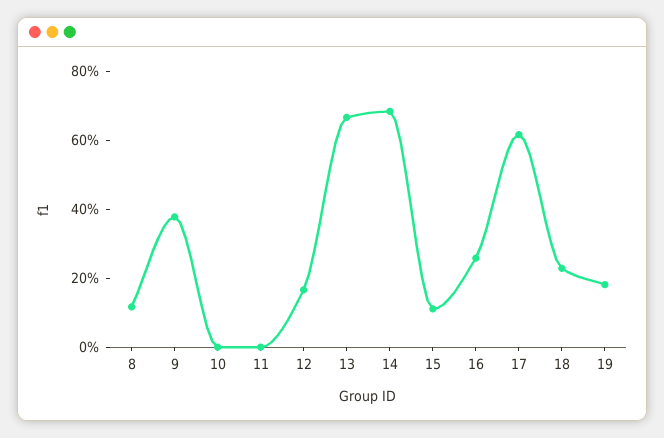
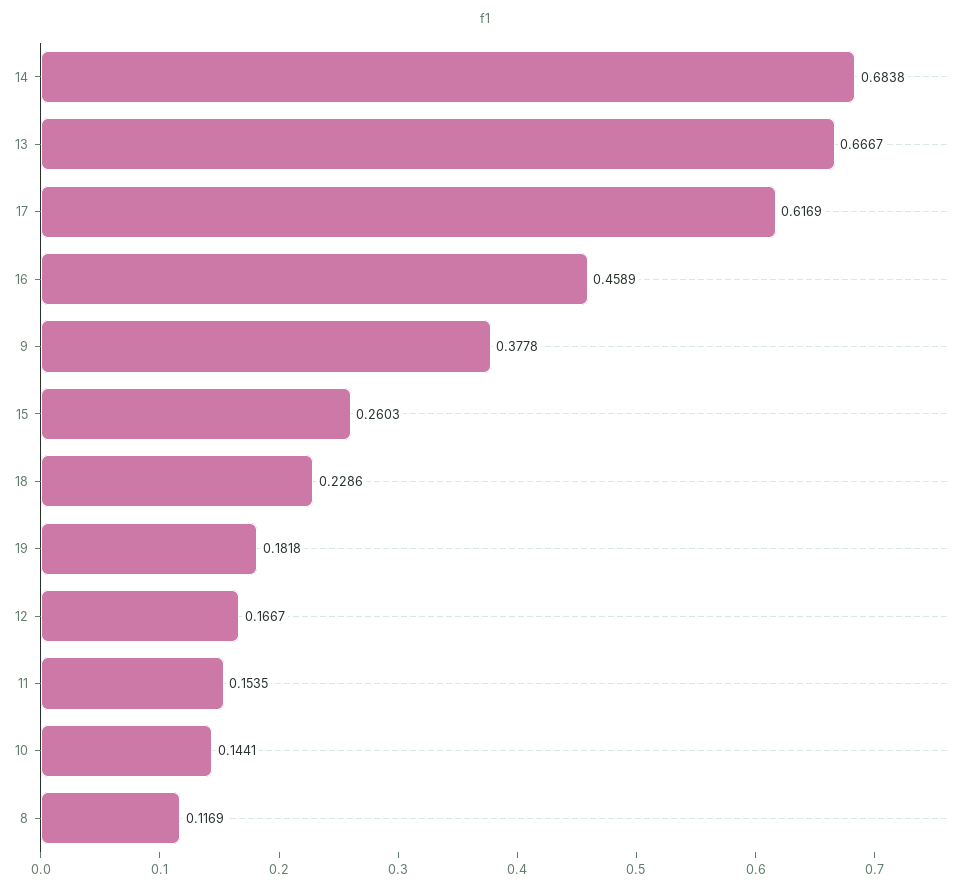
10: 0 -> 0.1441
11: 0 -> 0.1535
15: 0.1 -> 0.2603
16: 0.25 -> 0.4589

